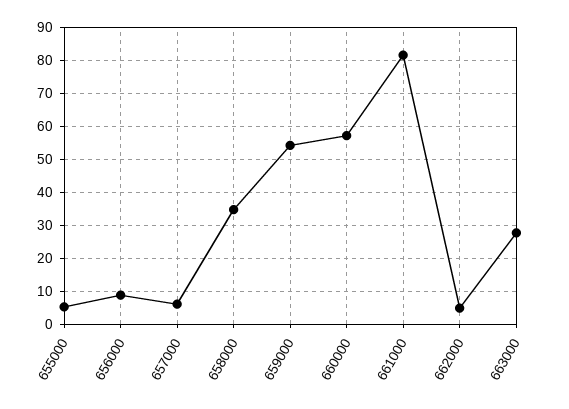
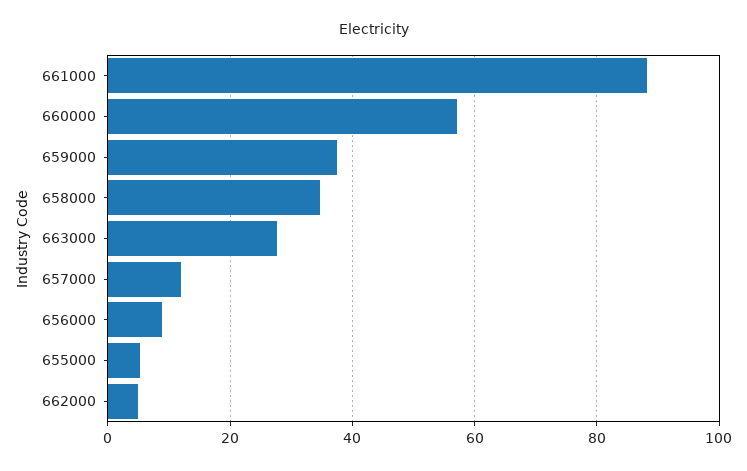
657000: 6 -> 12
659000: 54 -> 38
661000: 82 -> 88

